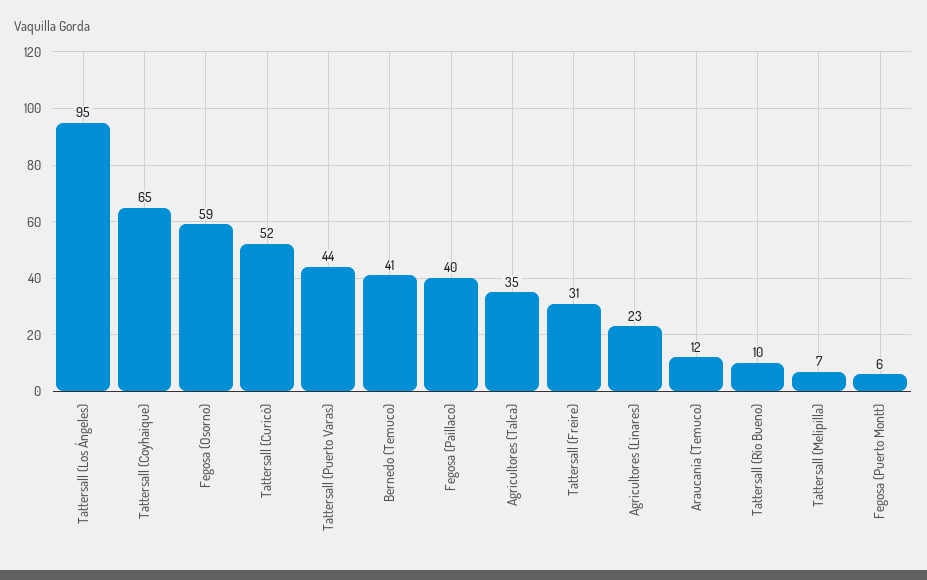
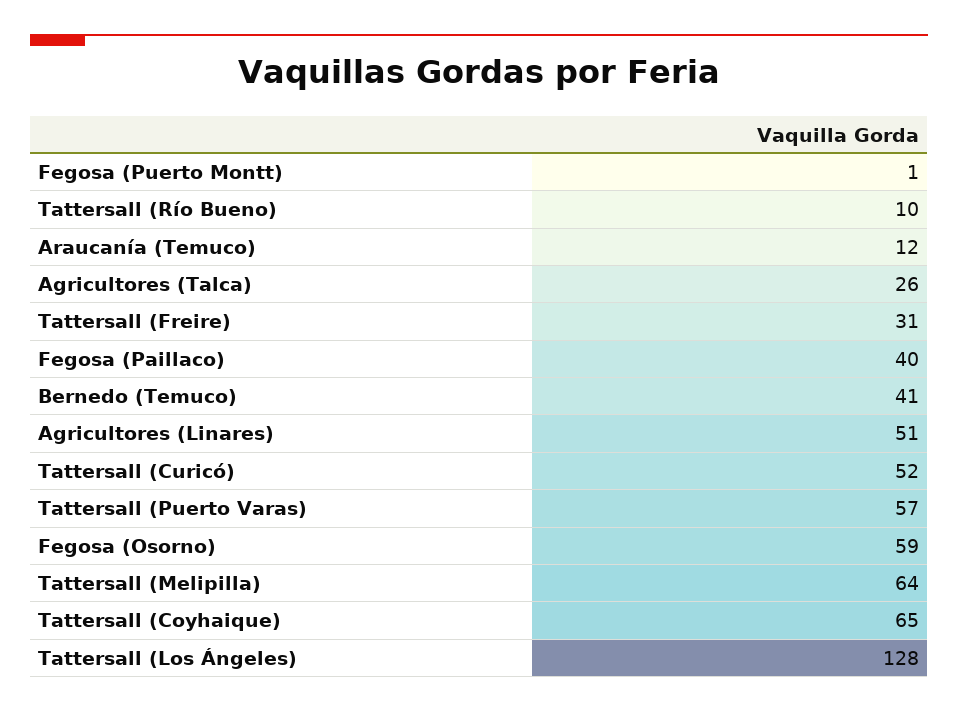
Tattersall (Los Ángeles): 95 -> 128
Tattersall (Puerto Varas): 44 -> 57
Agricultores (Talca): 35 -> 26
Agricultores (Linares): 23 -> 51
Tattersall (Melipilla): 7 -> 64
Fegosa (Puerto Montt): 6 -> 1

